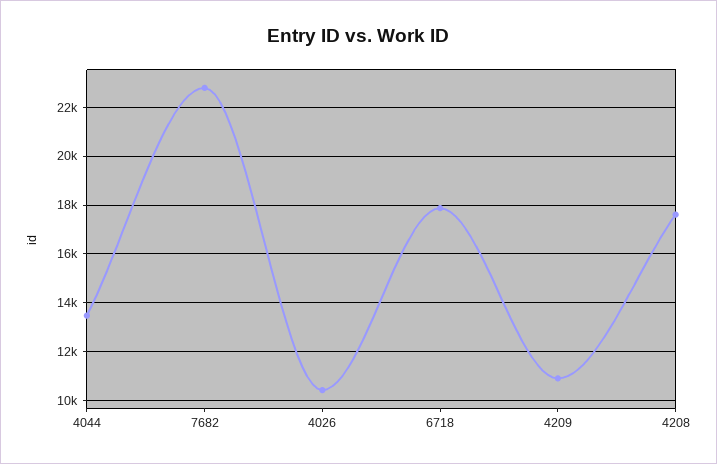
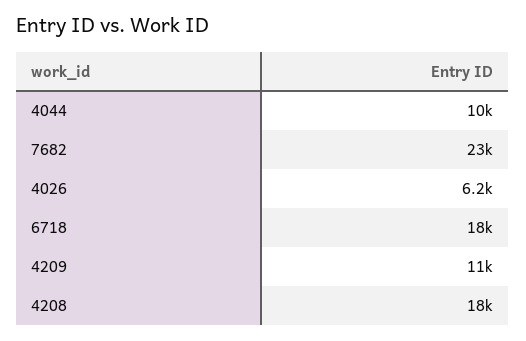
4044: 13500 -> 10000
4026: 10500 -> 6200

